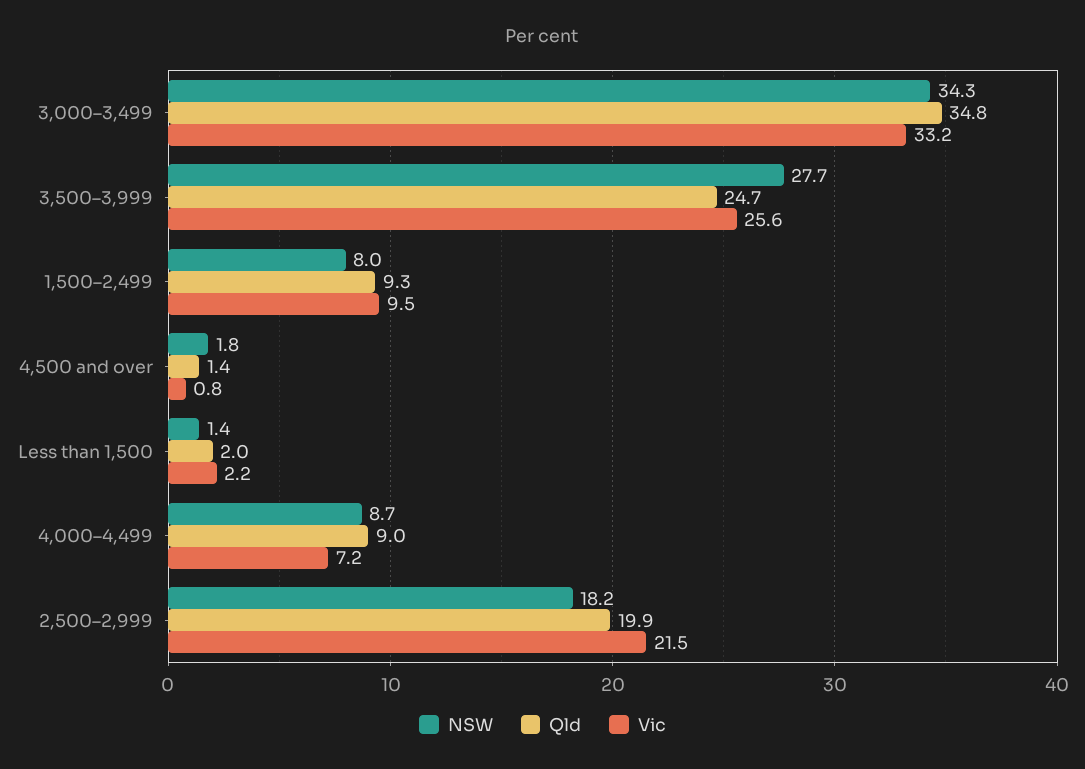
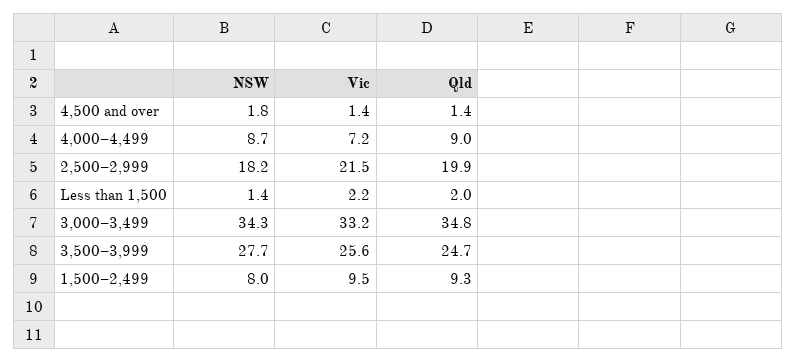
Vic, 4,500 and over: 0.8 -> 1.4

